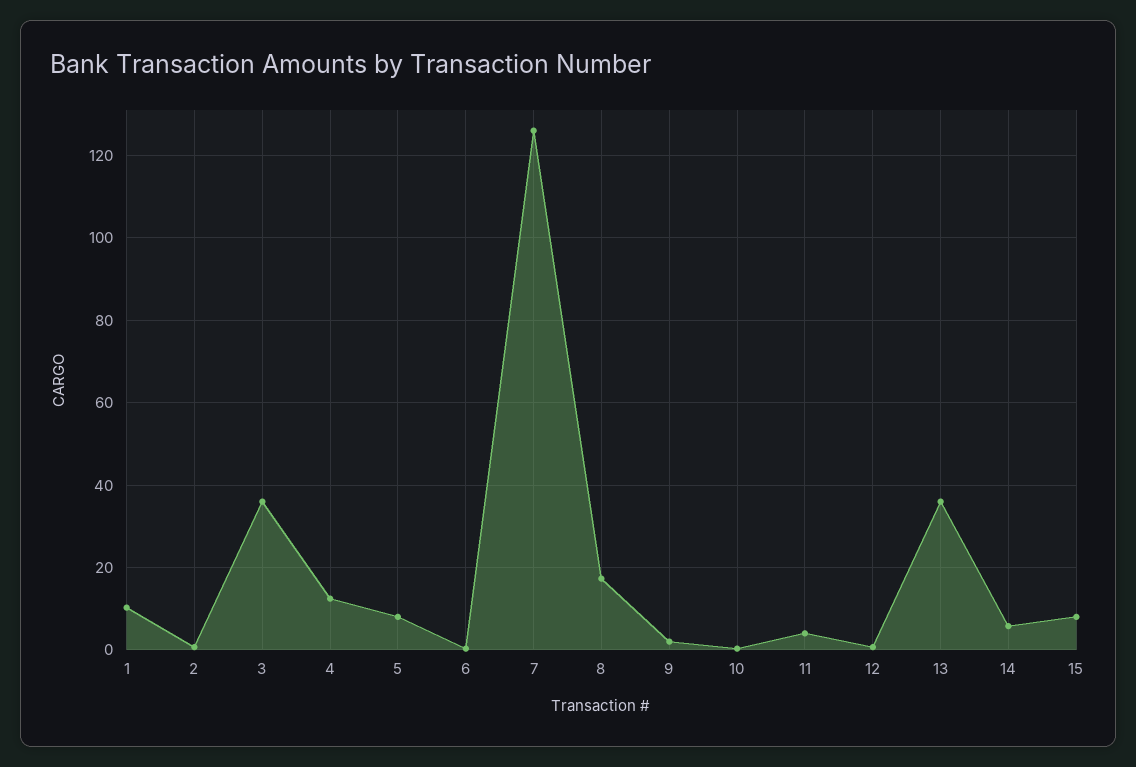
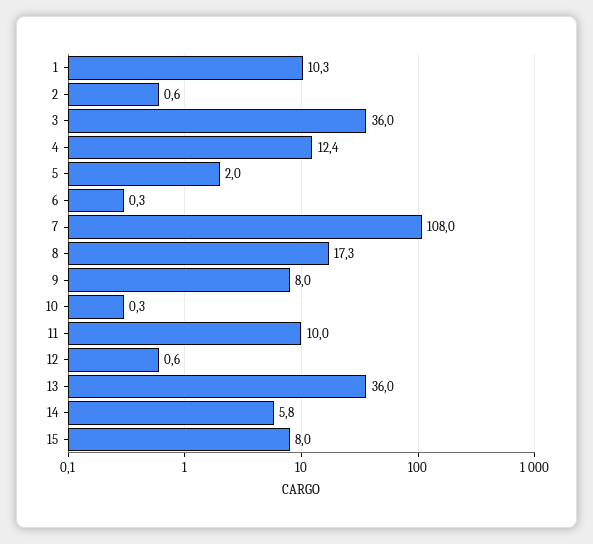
5: 8 -> 2
7: 126 -> 108
9: 2 -> 8
11: 4 -> 10

